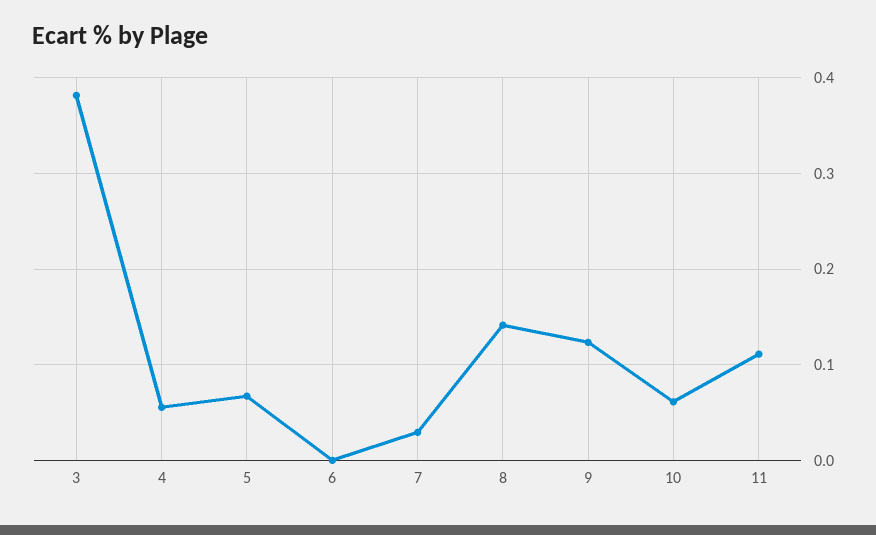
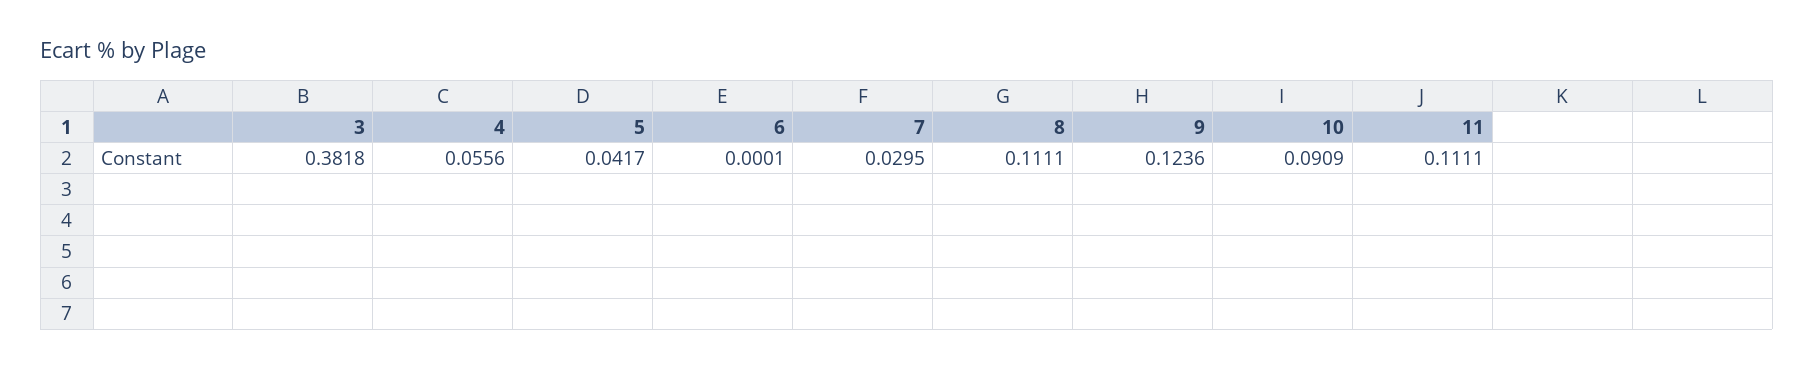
5: 0.07 -> 0.0417
8: 0.14 -> 0.1111
10: 0.06 -> 0.0909

